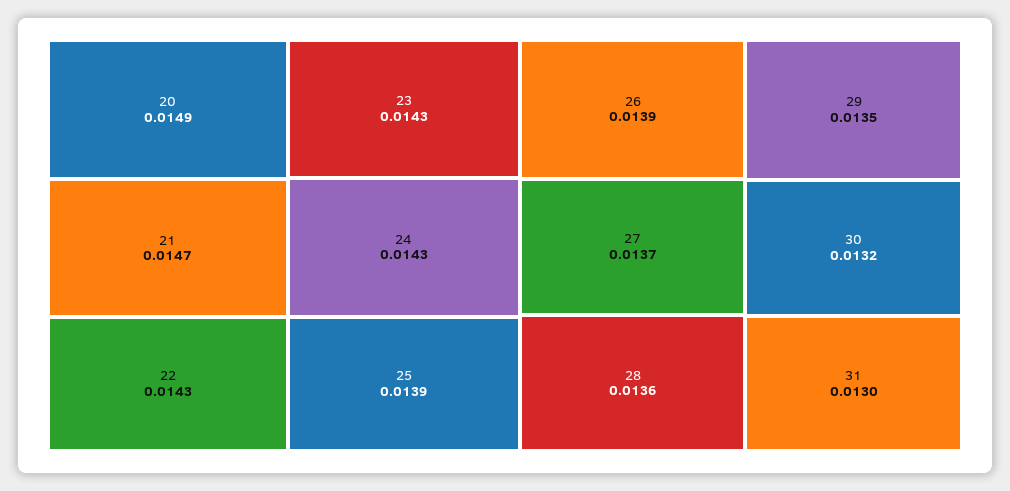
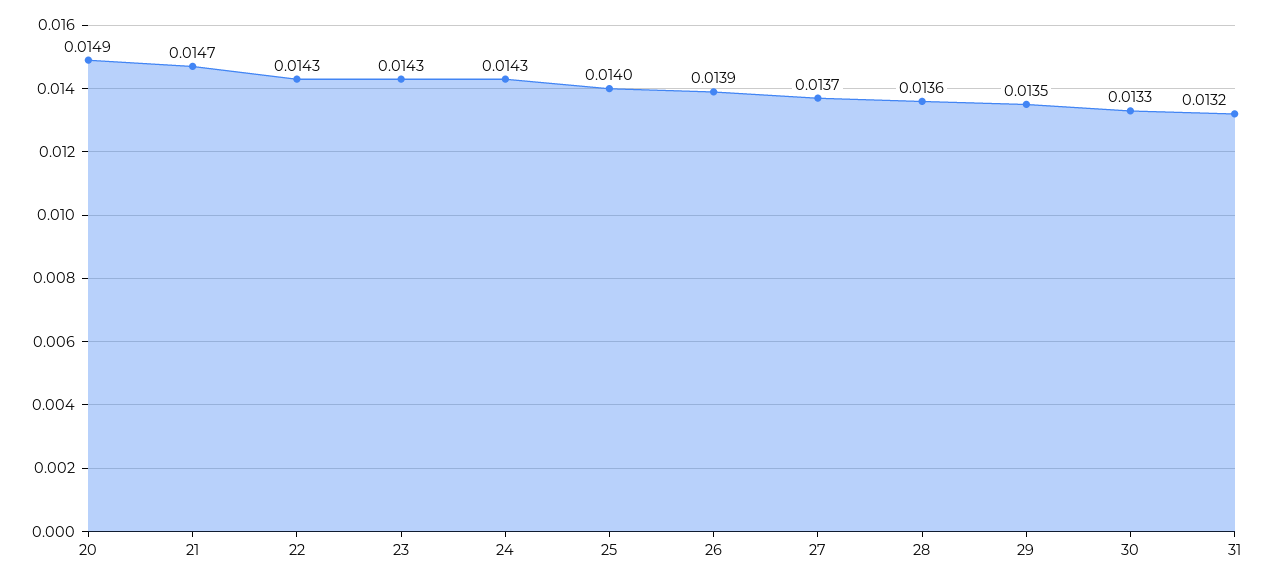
25: 0.0139 -> 0.014
30: 0.0132 -> 0.0133
31: 0.013 -> 0.0132

